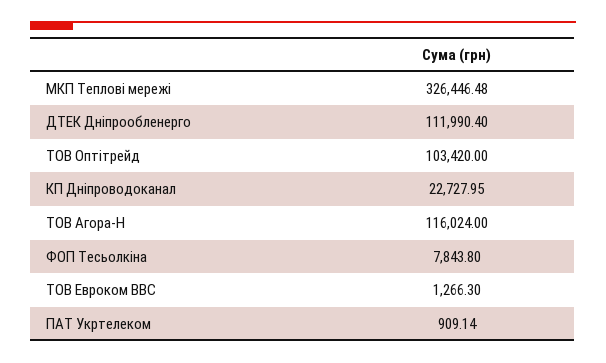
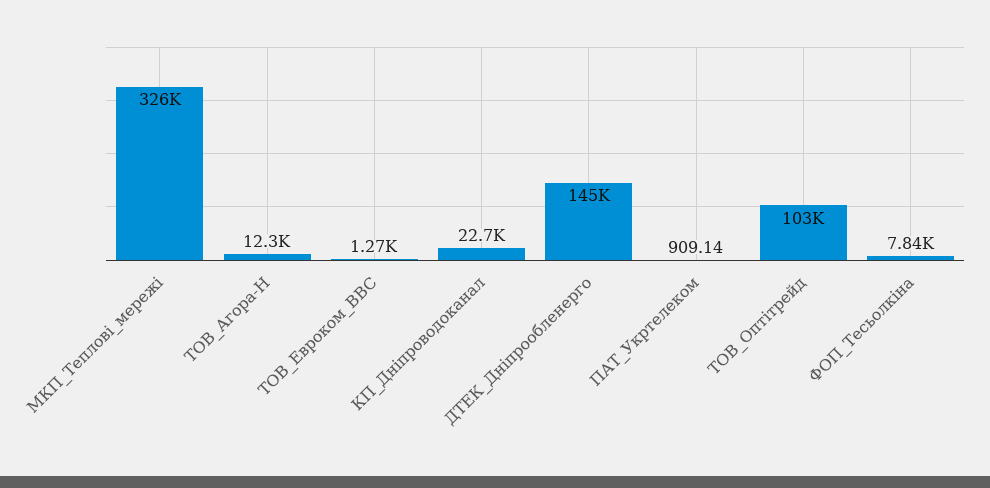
ДТЕК Дніпрообленерго: 111990.4 -> 145000
ТОВ Агора-Н: 116024 -> 12300

